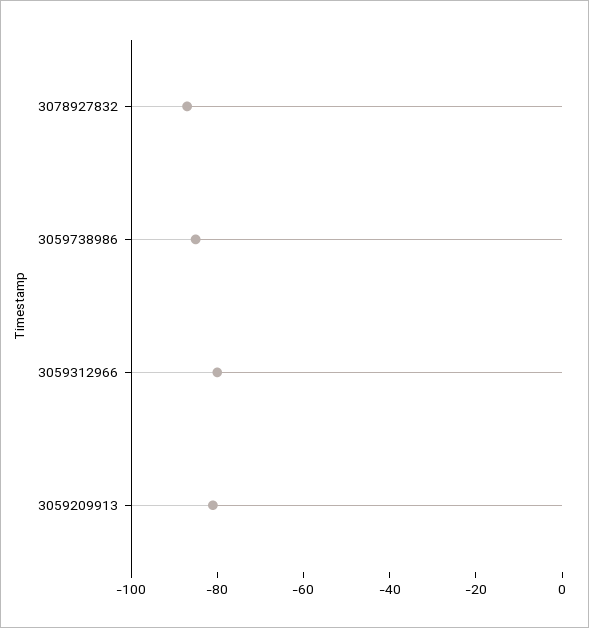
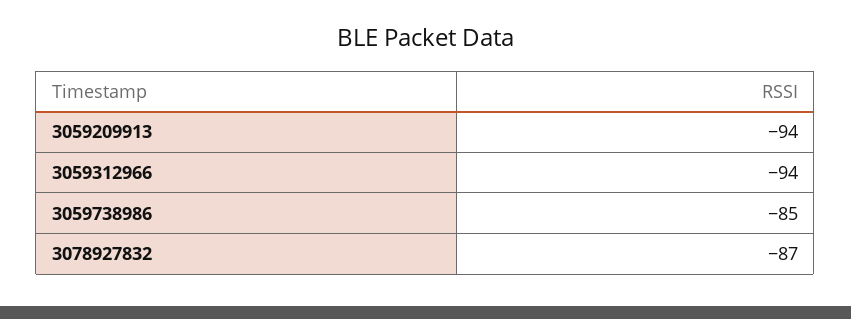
3059312966: -80 -> -94
3059209913: -80 -> -94

